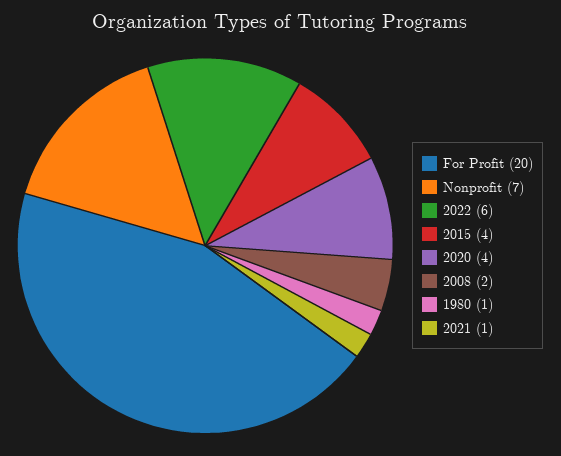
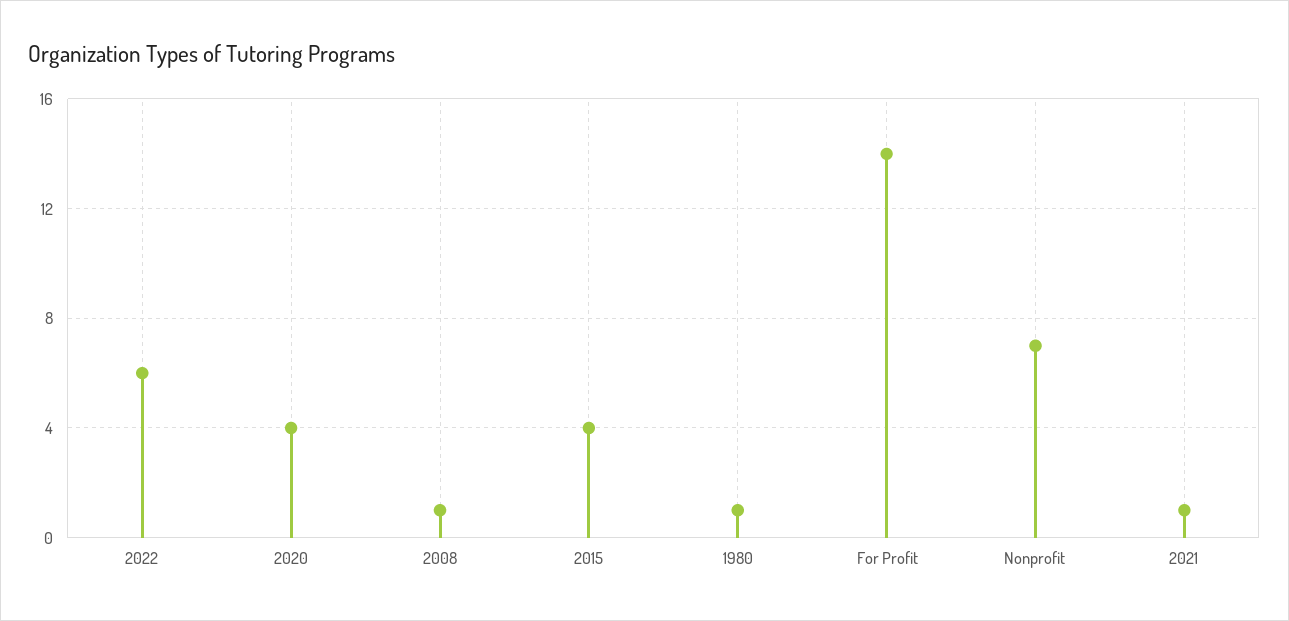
For Profit: 20 -> 14
2008: 2 -> 1

